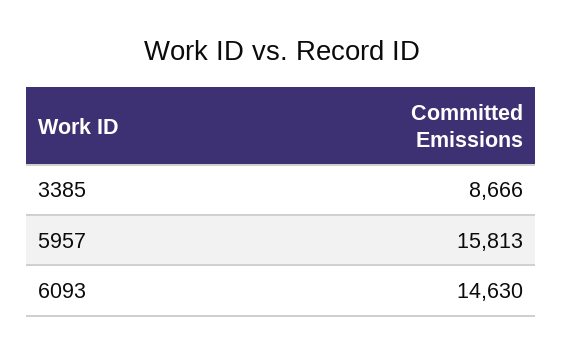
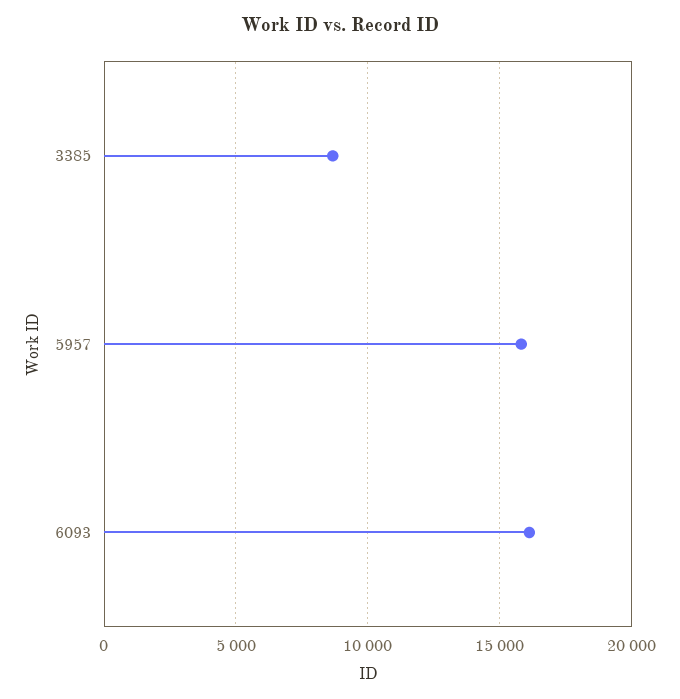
6093: 14630 -> 16000

